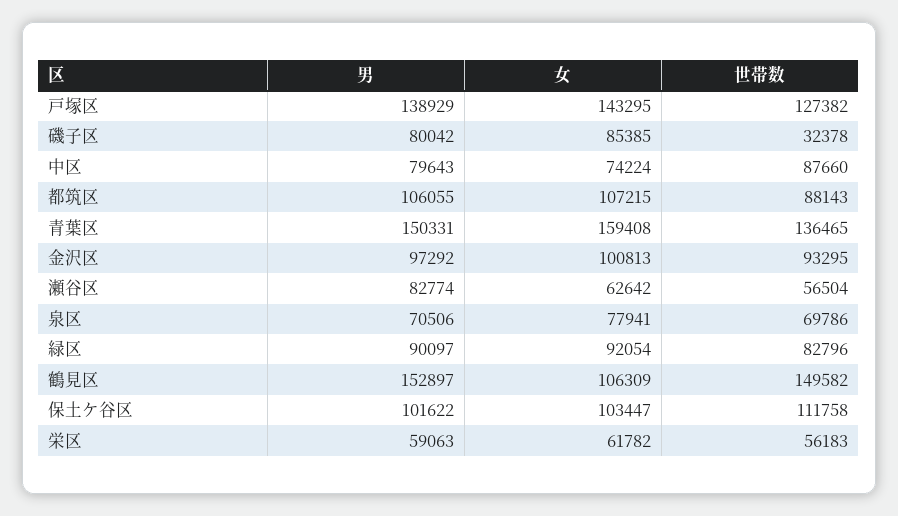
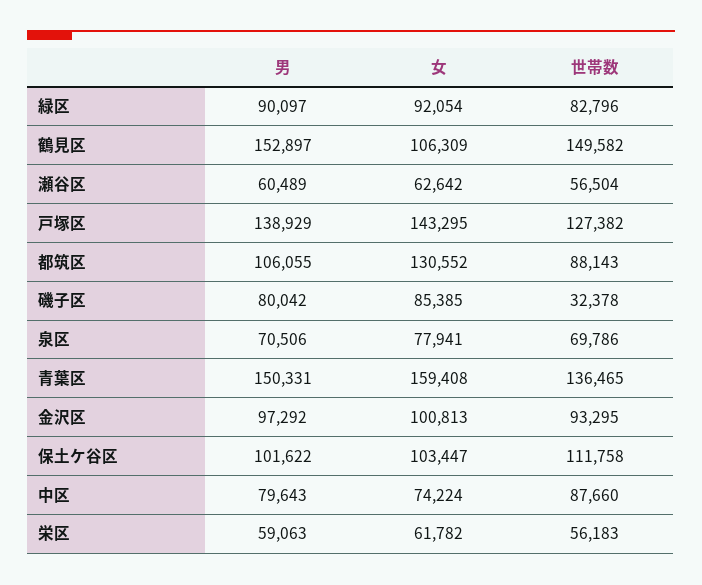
女, 都筑区: 107215 -> 130552
男, 瀬谷区: 82774 -> 60489

